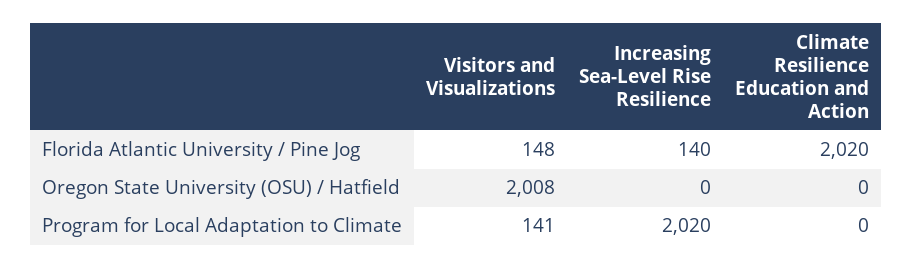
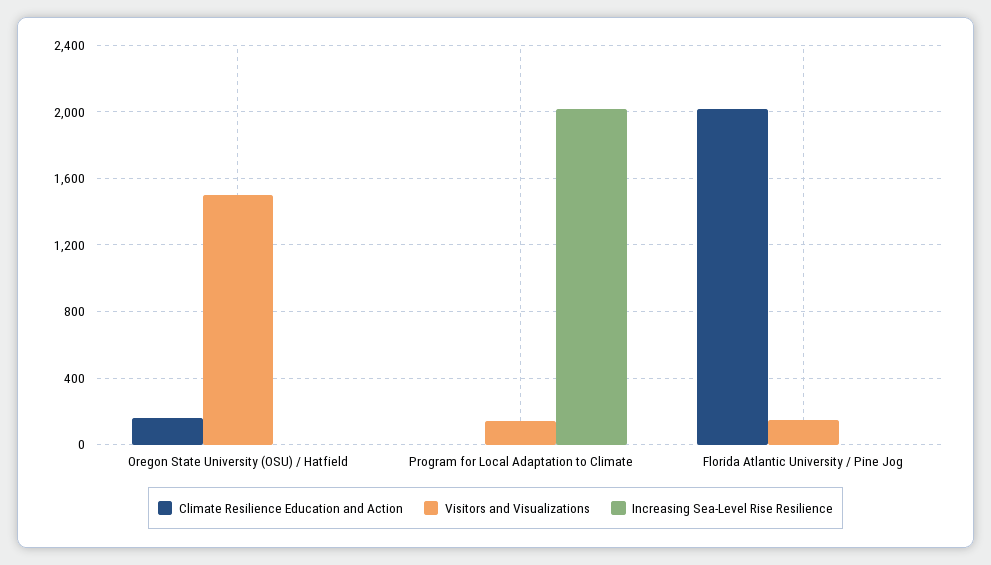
Increasing Sea-Level Rise Resilience, Florida Atlantic University / Pine Jog: 140 -> 0
Visitors and Visualizations, Oregon State University (OSU) / Hatfield: 2008 -> 1500
Climate Resilience Education and Action, Oregon State University (OSU) / Hatfield: 0 -> 150

